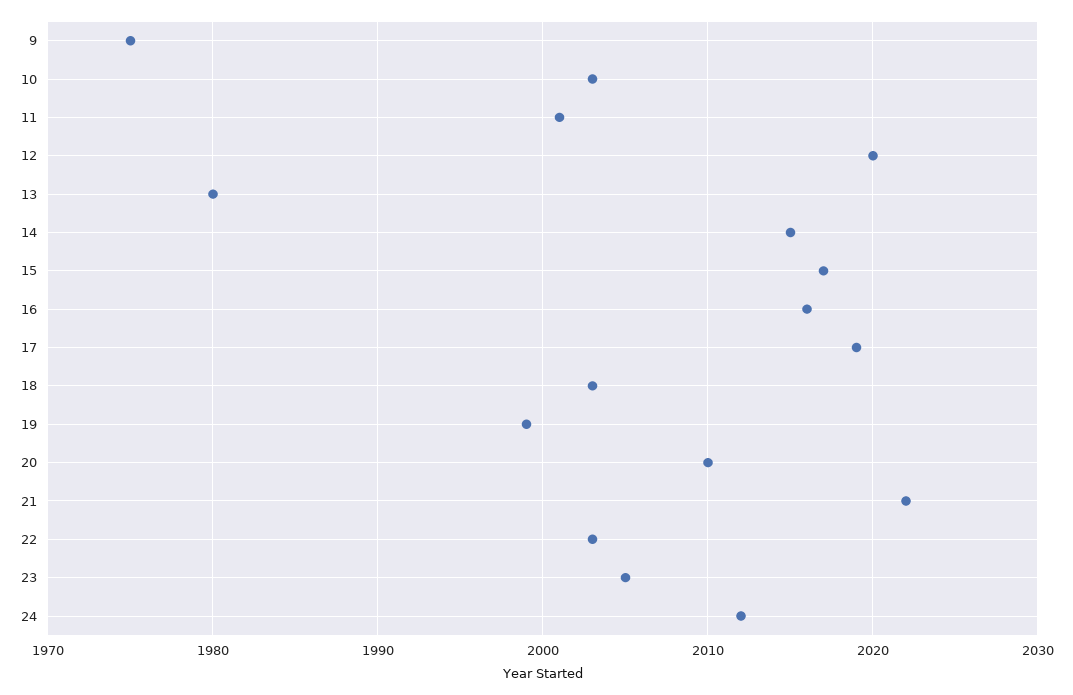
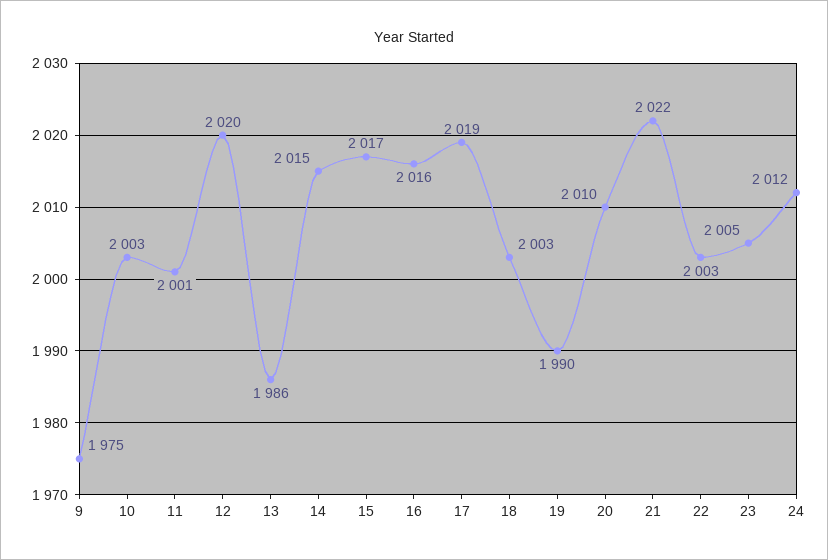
13: 1980 -> 1986
19: 1999 -> 1990

